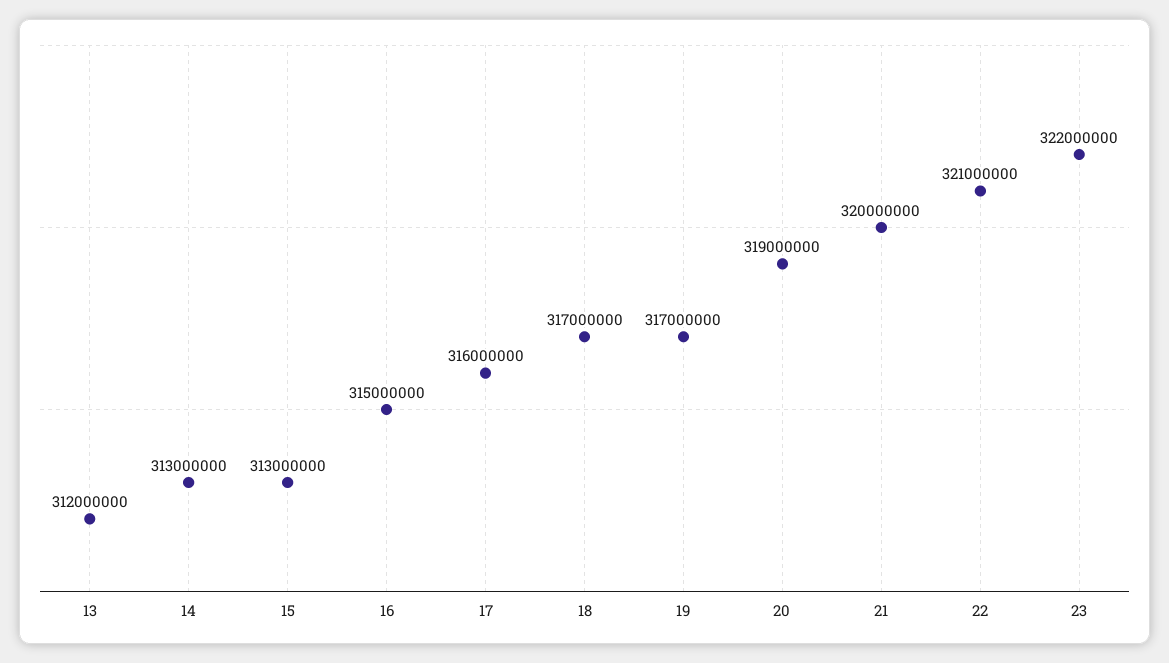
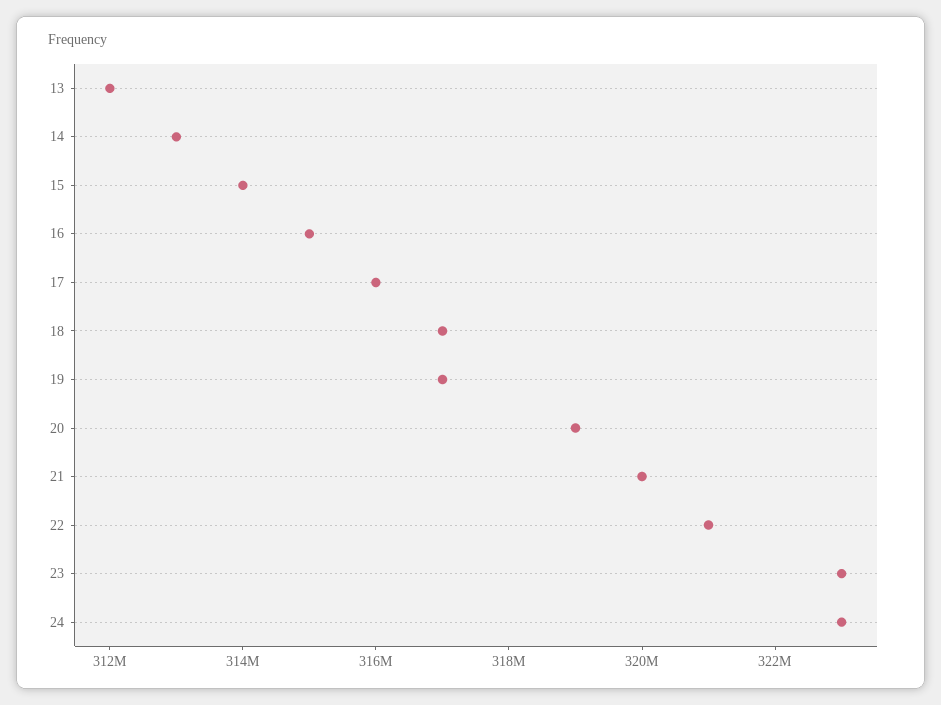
15: 313000000 -> 314000000
23: 322000000 -> 323000000
24: none -> 323000000

